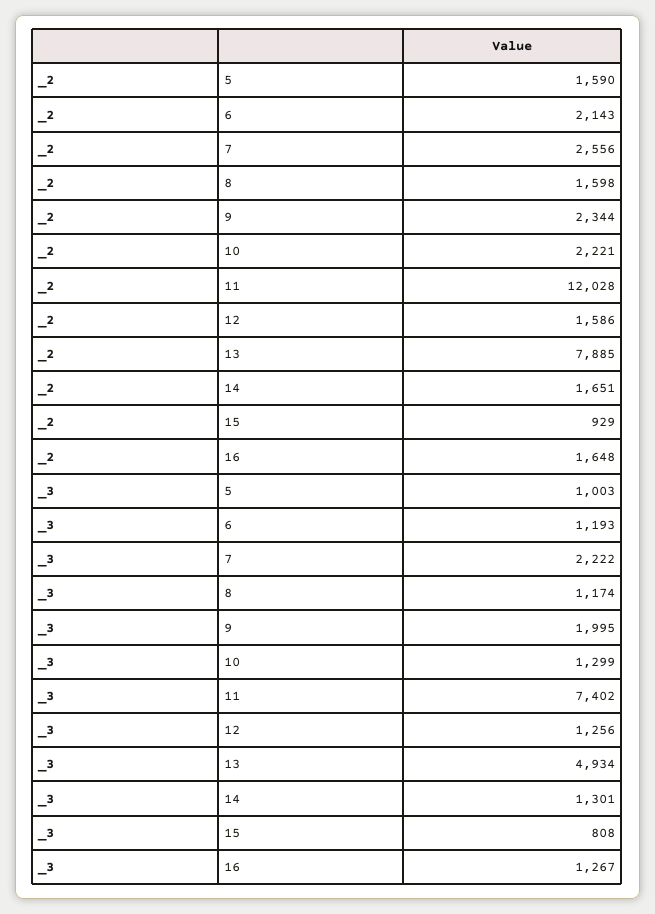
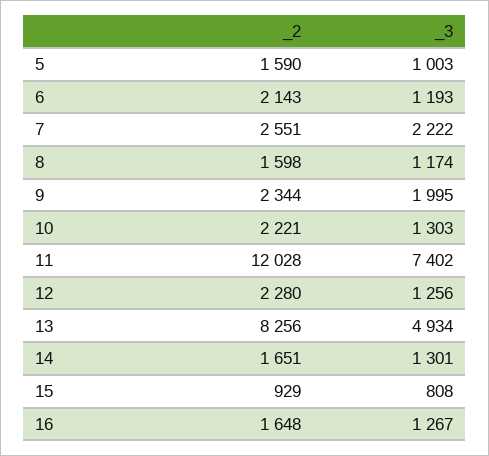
_2, 7: 2556 -> 2551
_2, 12: 1586 -> 2280
_2, 13: 7885 -> 8256
_3, 10: 1299 -> 1303

